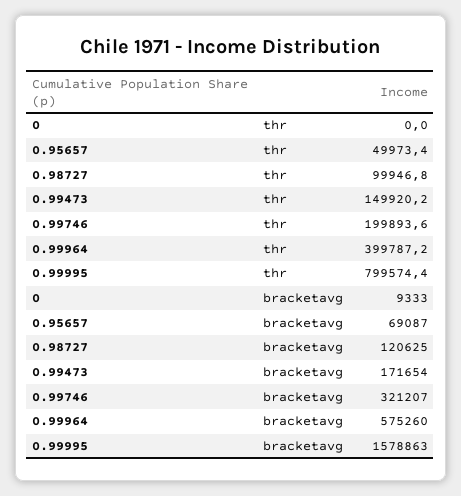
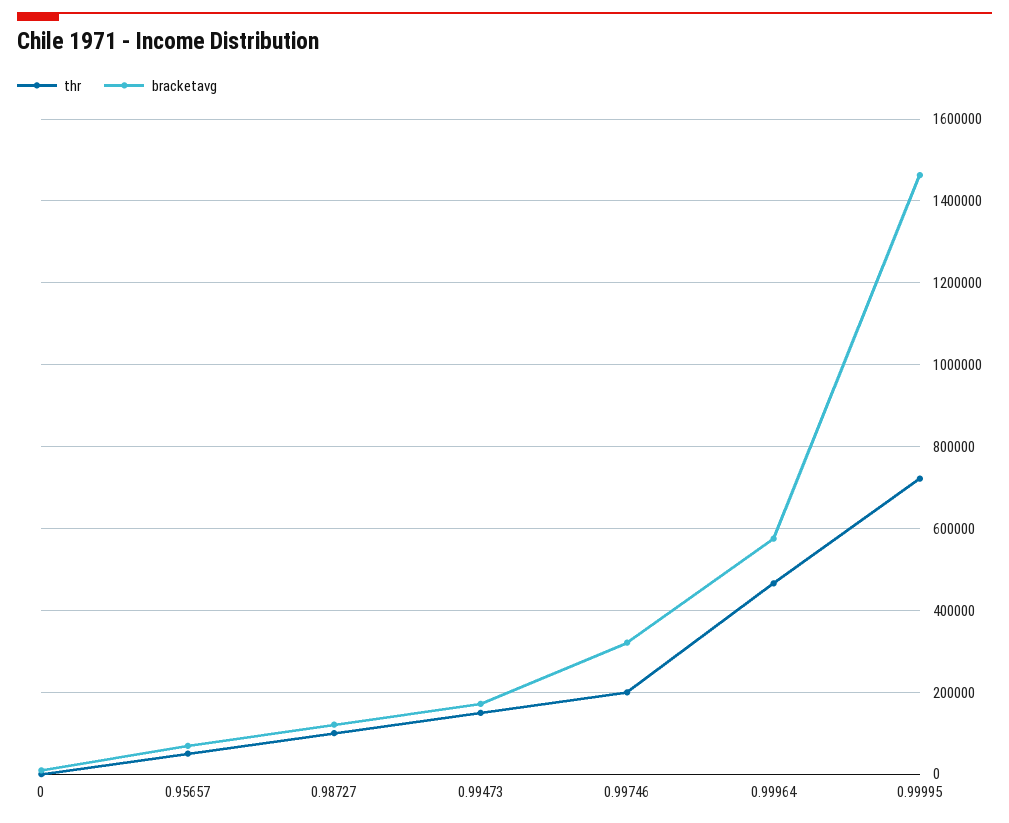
thr, 0.99964: 399787.2 -> 460000
thr, 0.99995: 799574.4 -> 720000
bracketavg, 0.99995: 1578863 -> 1460000

